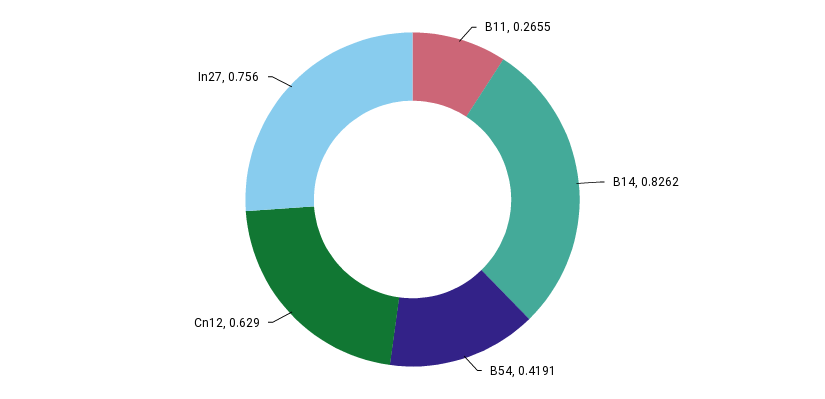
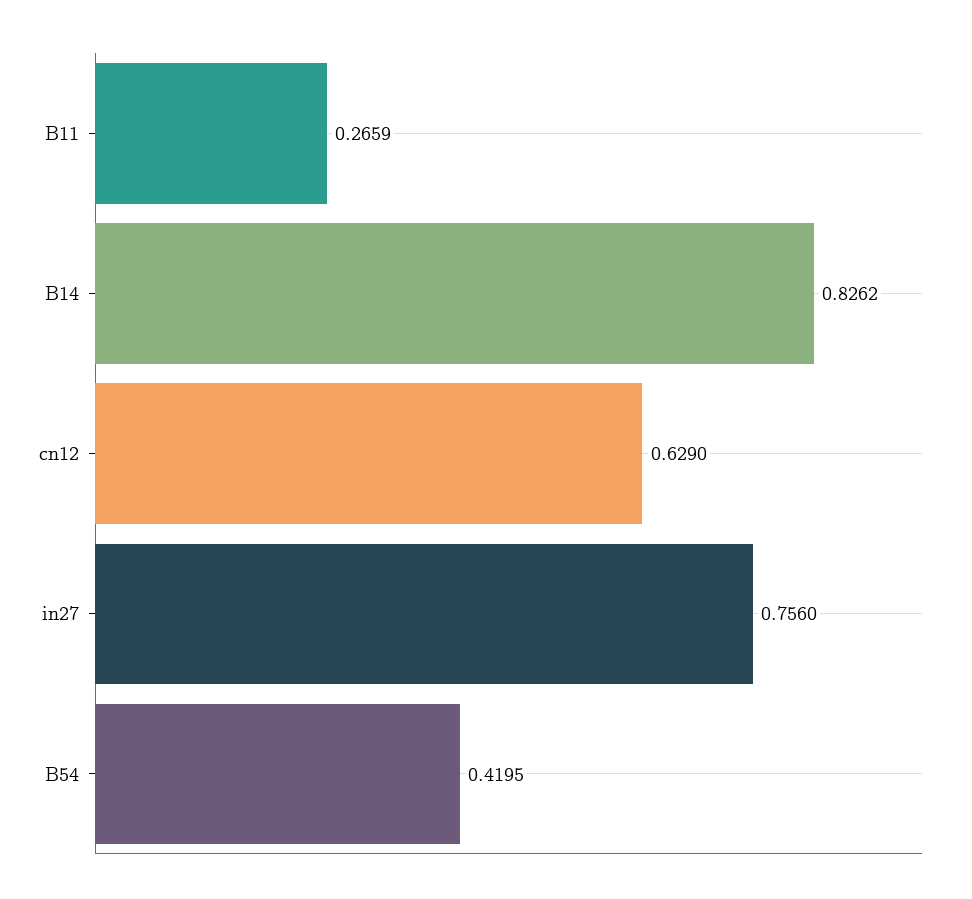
B11: 0.2655 -> 0.2659
B54: 0.4191 -> 0.4195

